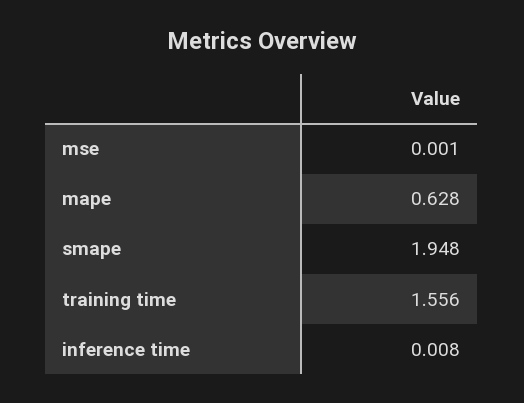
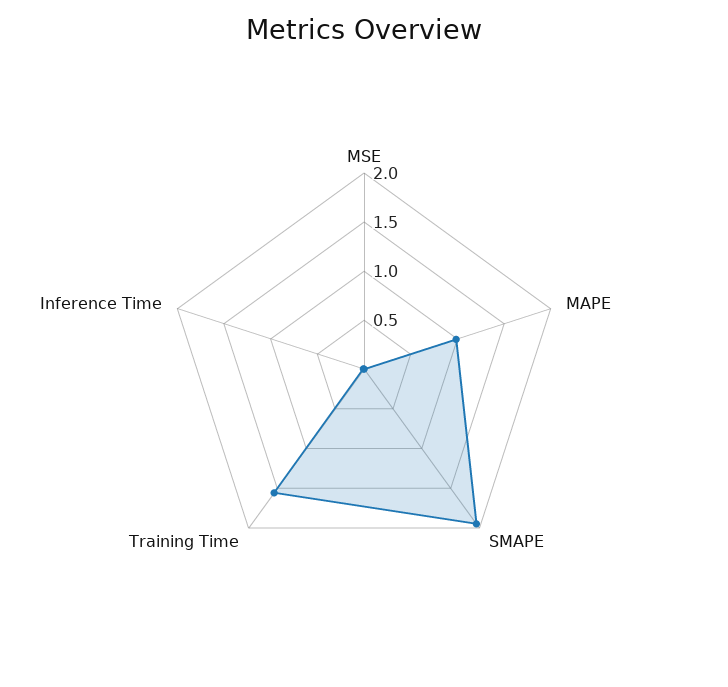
mape: 0.628 -> 1

